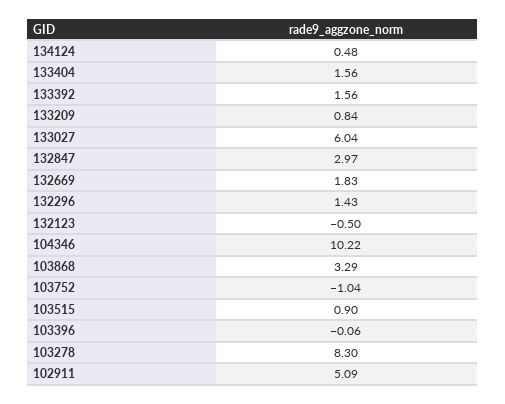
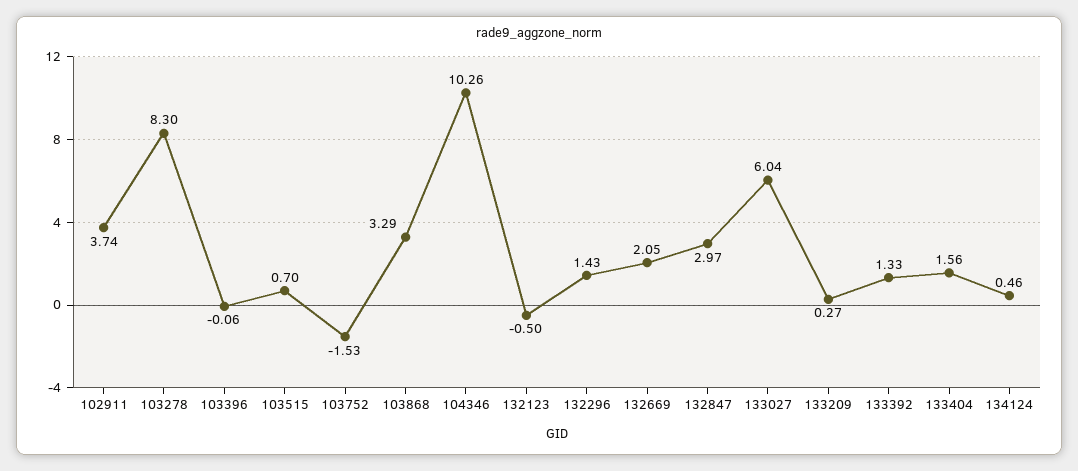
134124: 0.48 -> 0.46
133392: 1.56 -> 1.33
133209: 0.84 -> 0.27
132669: 1.83 -> 2.05
104346: 10.22 -> 10.26
103752: -1.04 -> -1.53
103515: 0.9 -> 0.7
102911: 5.09 -> 3.74

